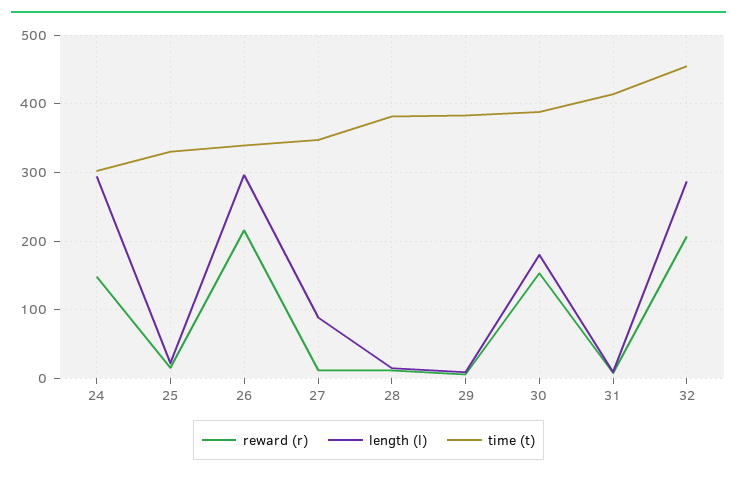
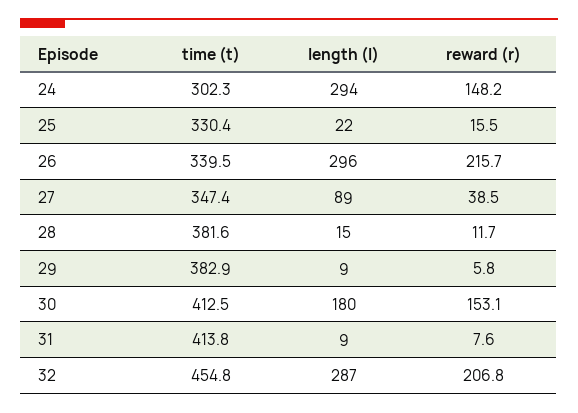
reward (r), 27: 10 -> 38.5
time (t), 30: 390 -> 412.5

